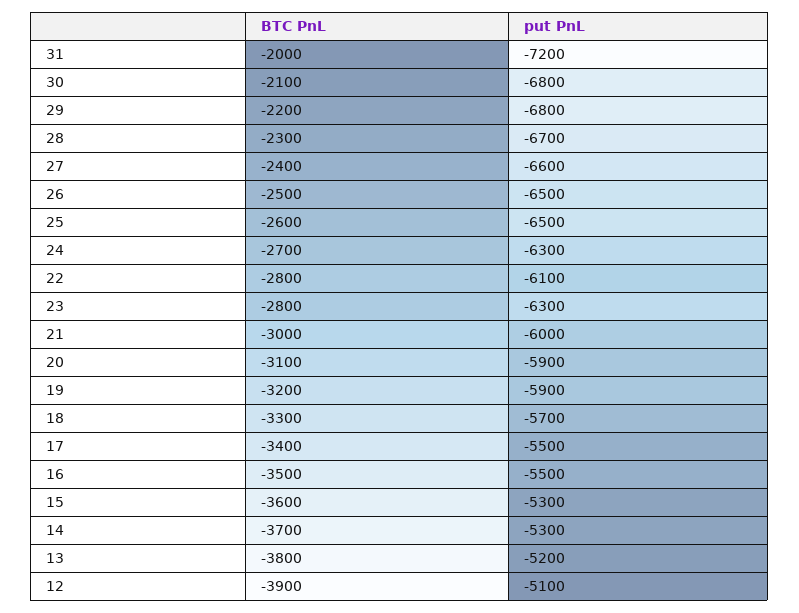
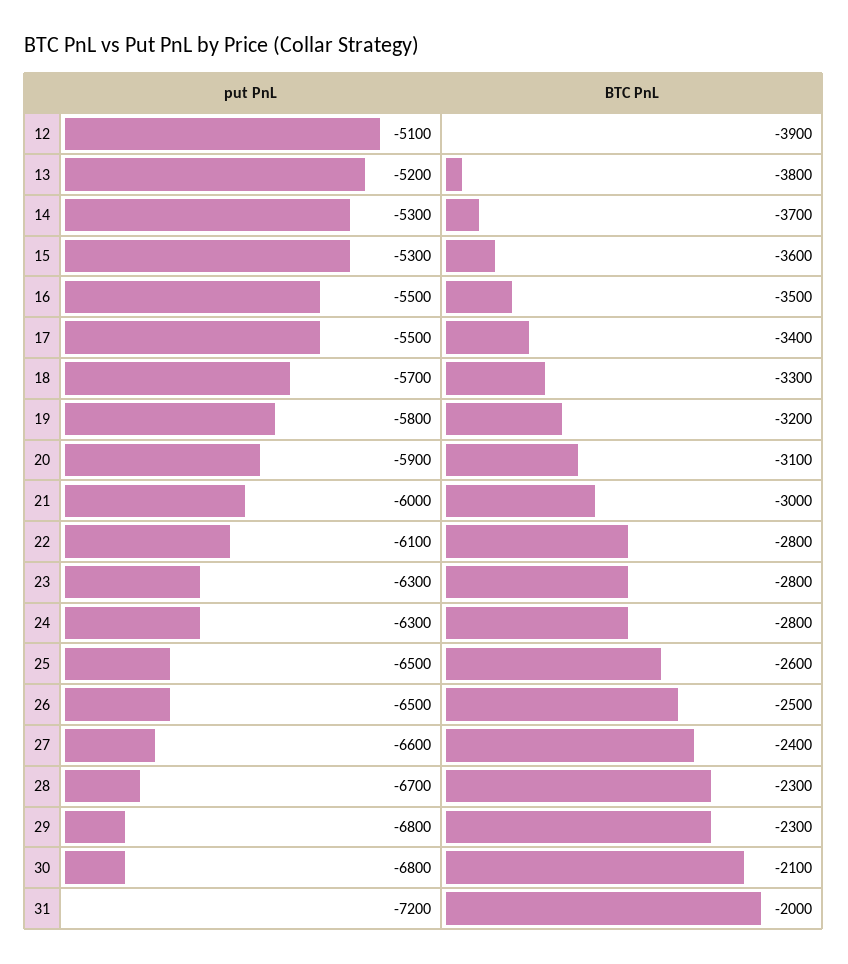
BTC PnL, 29: -2200 -> -2300
BTC PnL, 24: -2700 -> -2800
put PnL, 19: -5900 -> -5800

